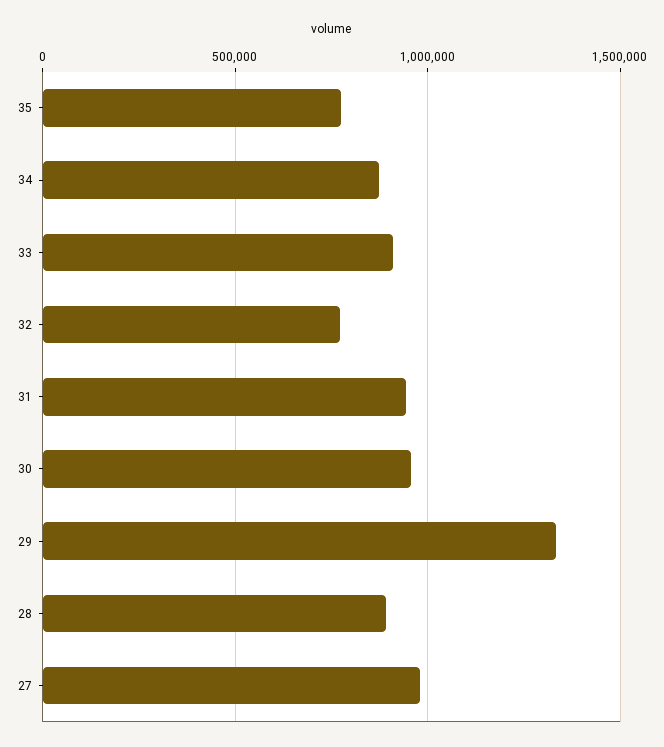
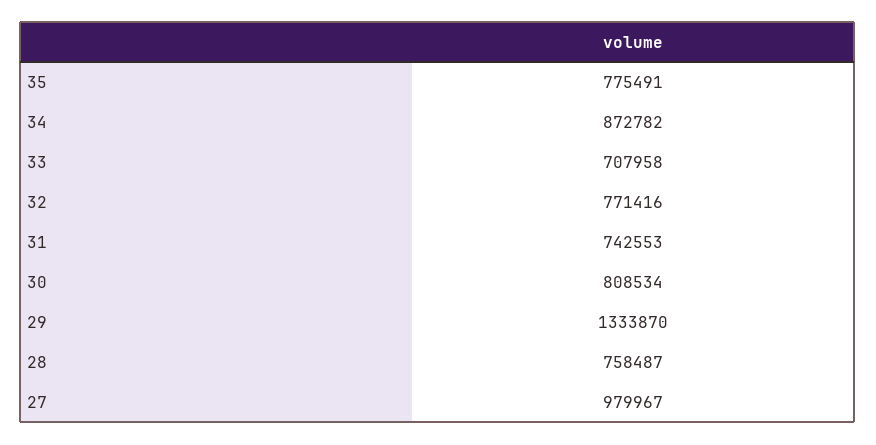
33: 900000 -> 707958
31: 950000 -> 742553
30: 950000 -> 808534
28: 900000 -> 758487

